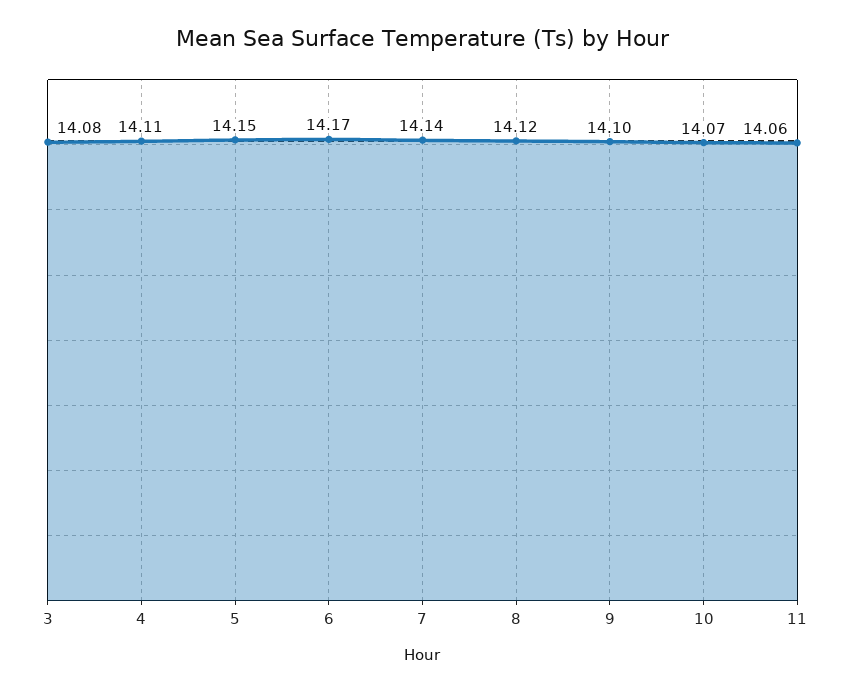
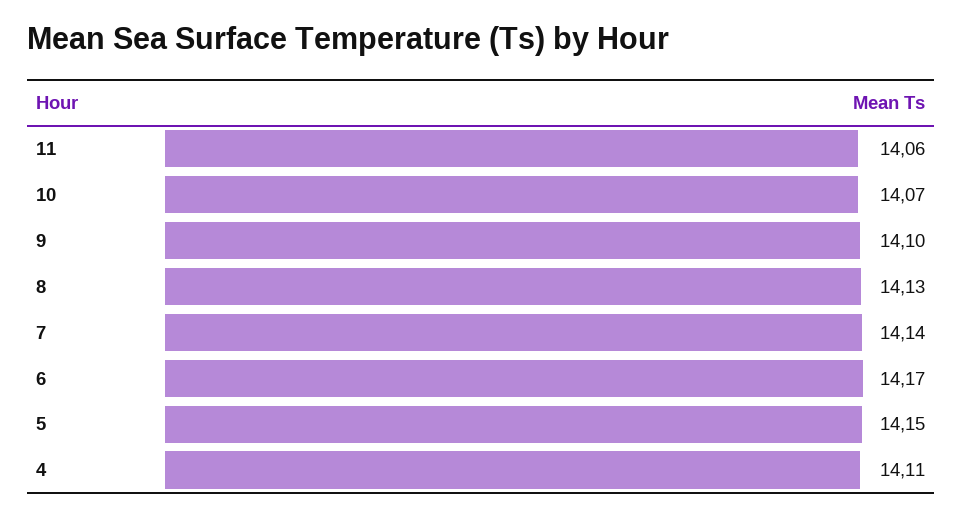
3: 14.08 -> none
8: 14.12 -> 14.13

